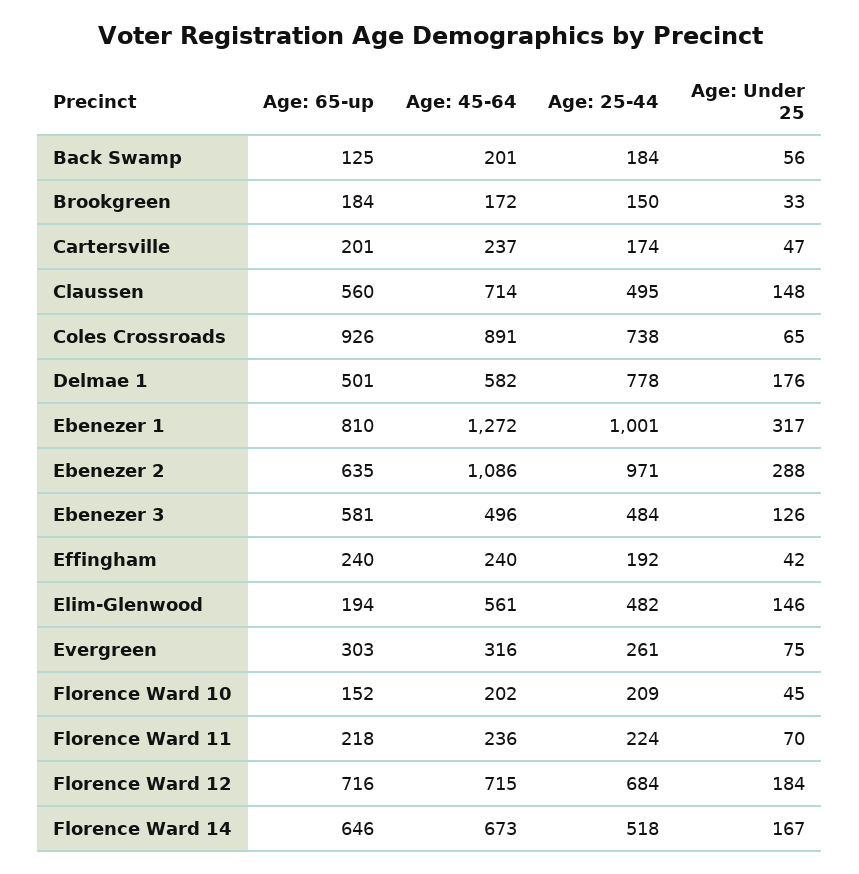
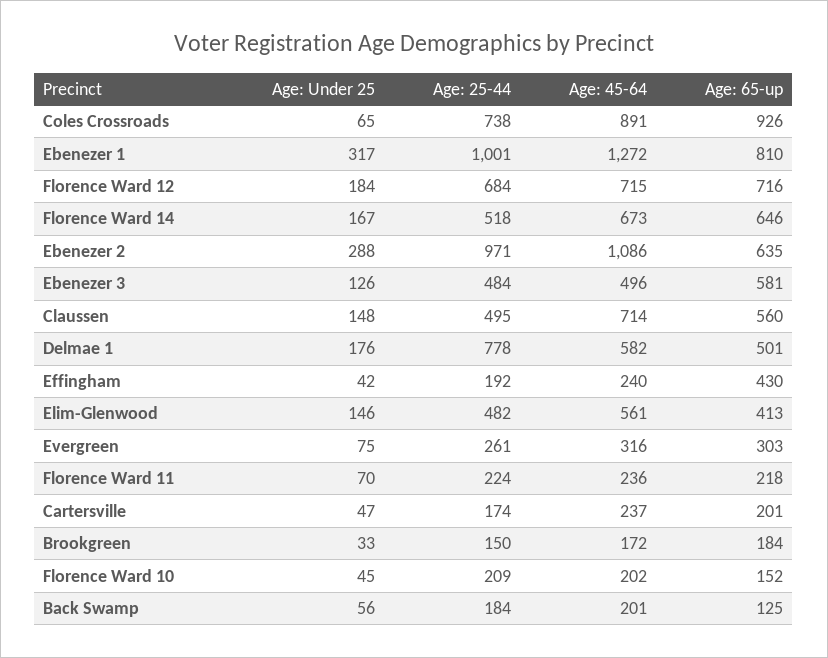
Age: 65-up, Effingham: 240 -> 430
Age: 65-up, Elim-Glenwood: 194 -> 413

